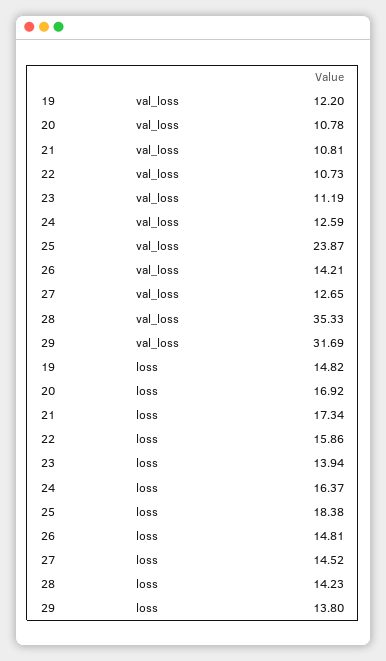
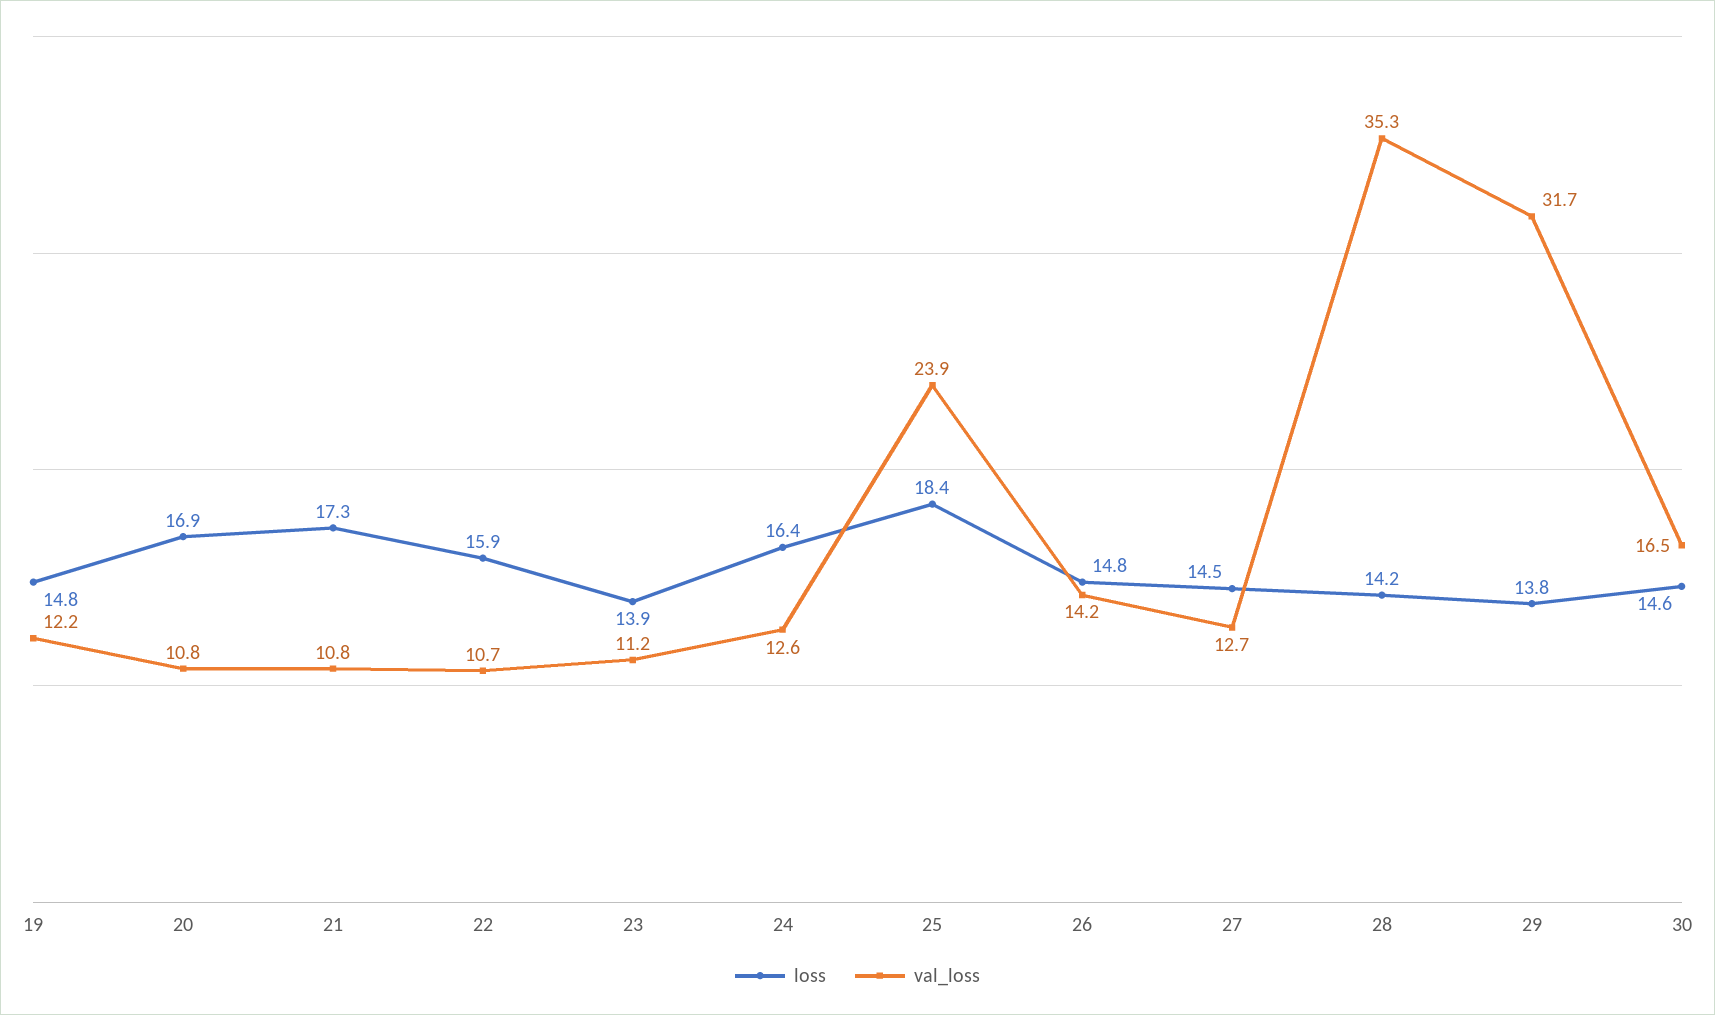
loss, 30: none -> 14.6
val_loss, 30: none -> 16.5

